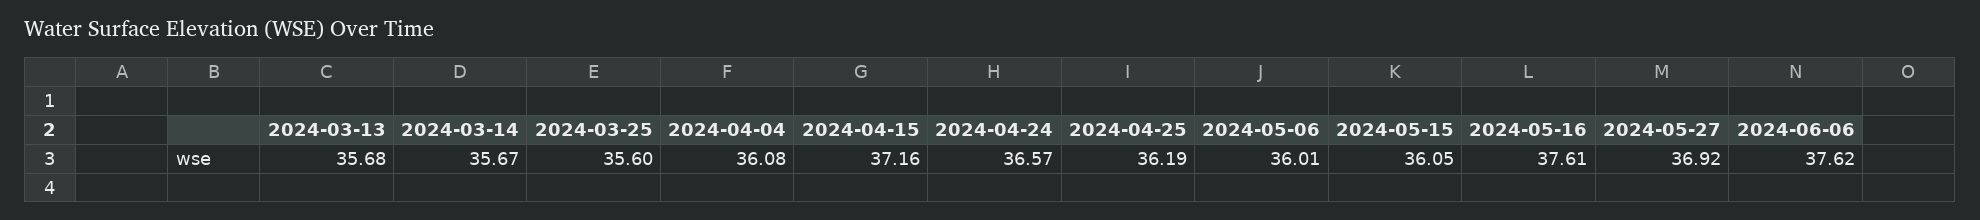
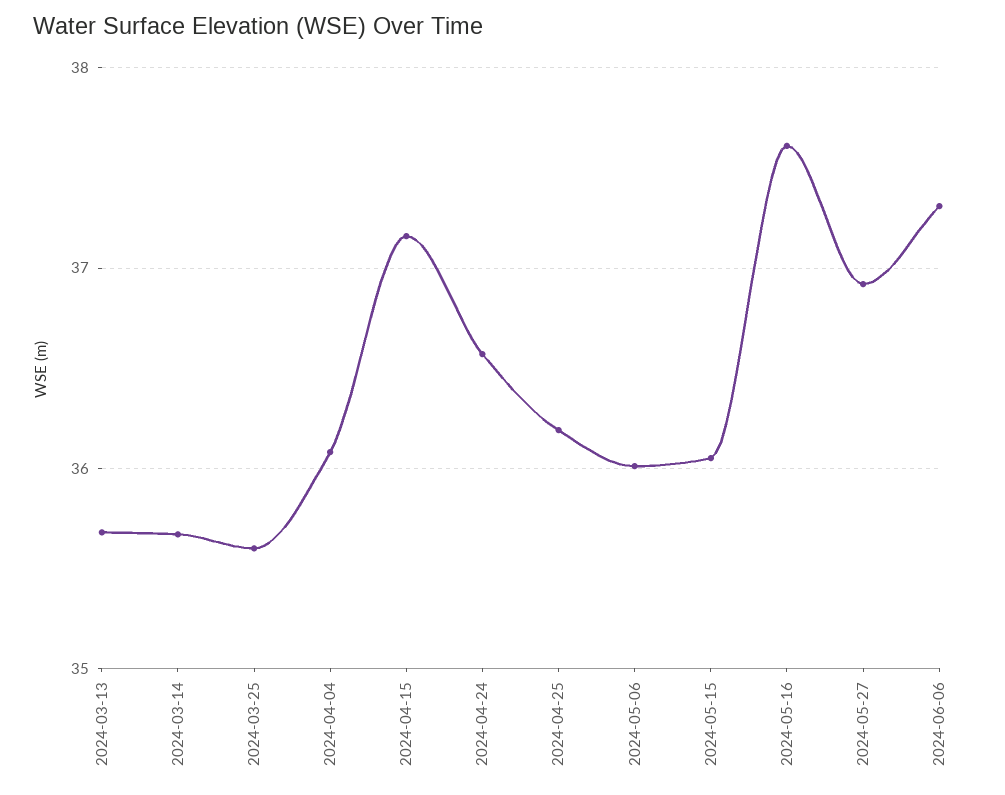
2024-06-06: 37.62 -> 37.3

